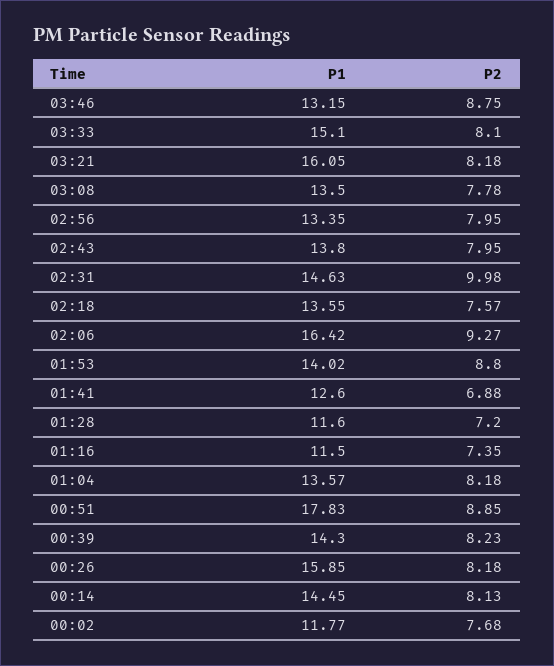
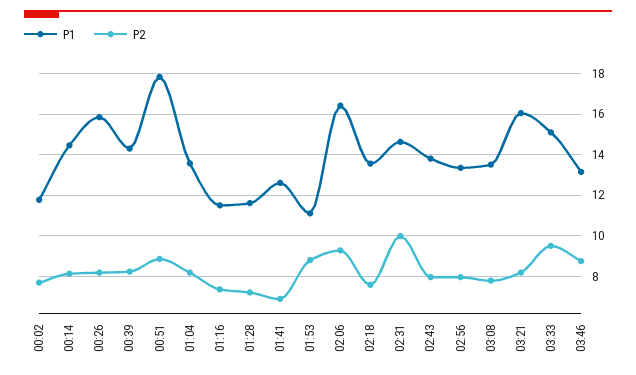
P2, 03:33: 8.1 -> 9.5
P1, 01:53: 14.02 -> 11

